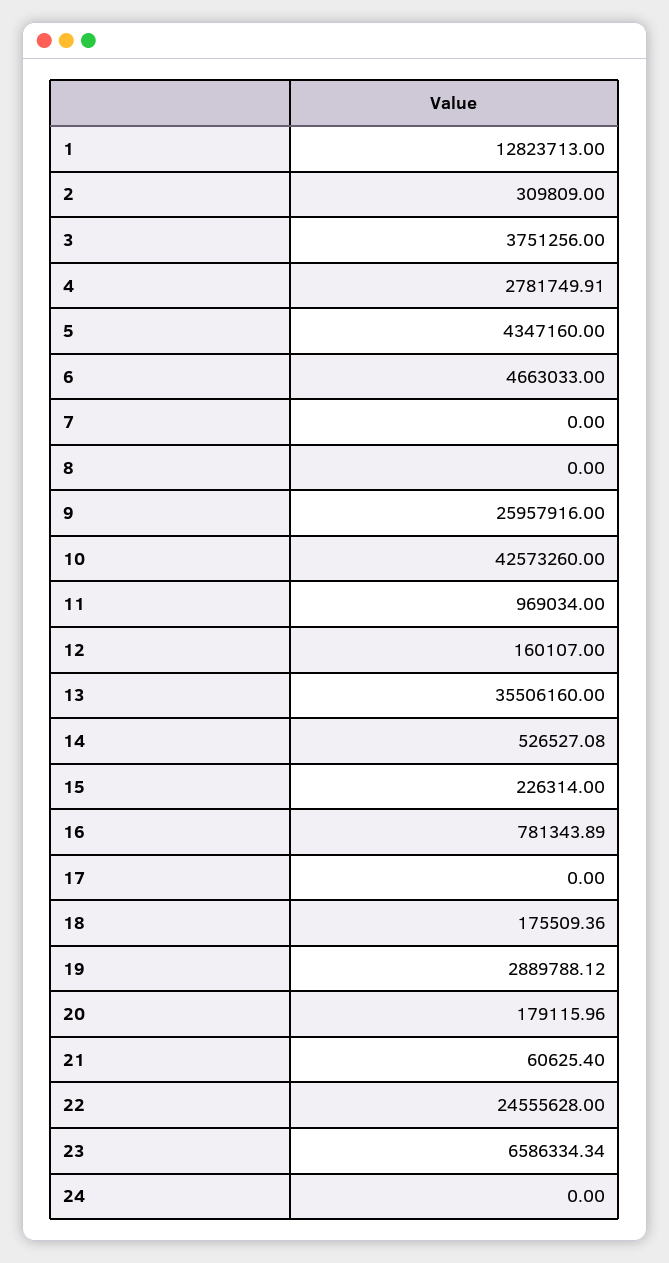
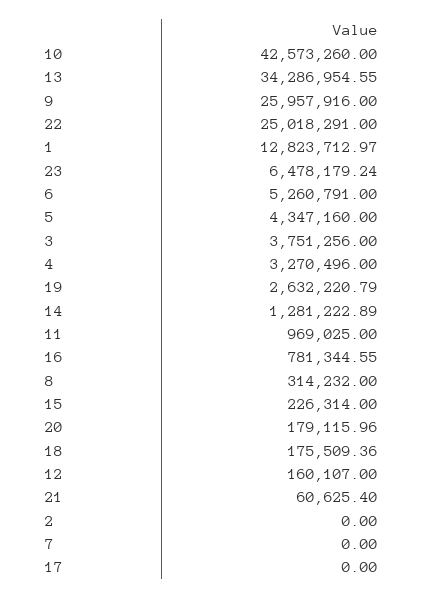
1: 12823713 -> 12823712.97
2: 309809 -> 0
4: 2781749.91 -> 3270496
6: 4663033 -> 5260791
8: 0 -> 314232
11: 969034 -> 969025
13: 35506160 -> 34286954.55
14: 526527.08 -> 1281222.89
16: 781343.89 -> 781344.55
19: 2889788.12 -> 2632220.79
22: 24555628 -> 25018291
23: 6586334.34 -> 6478179.24
24: 0 -> none

